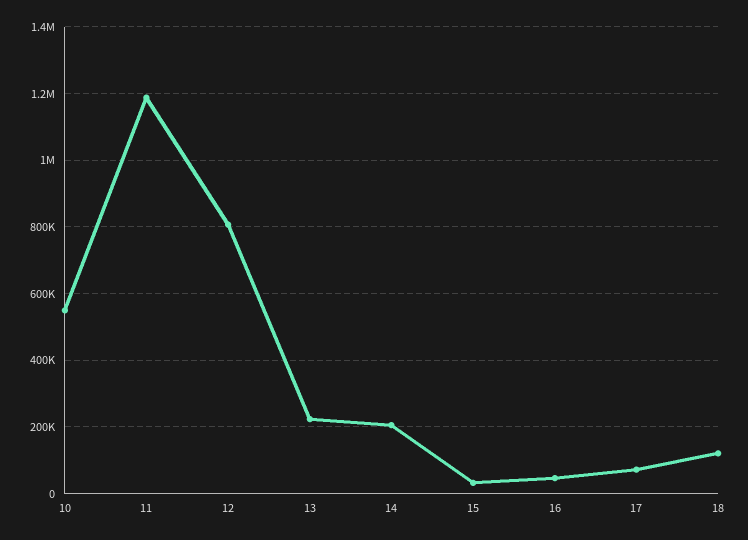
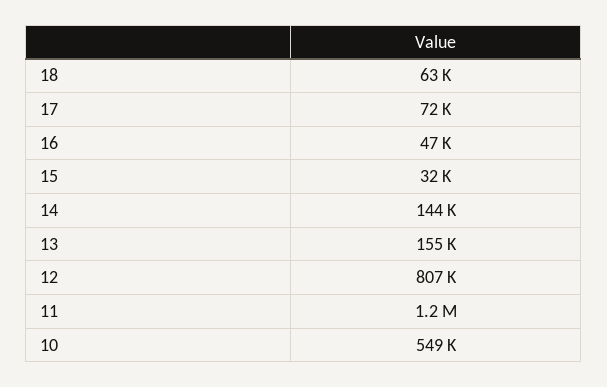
13: 220000 -> 155000
14: 200000 -> 144000
18: 120000 -> 63000

